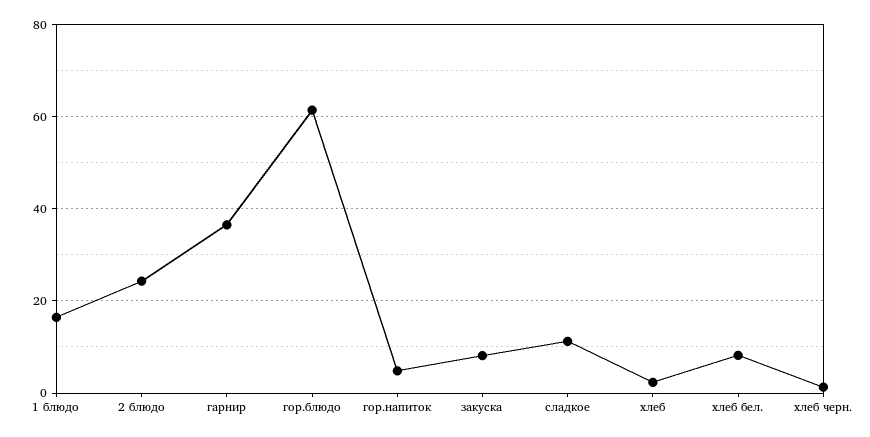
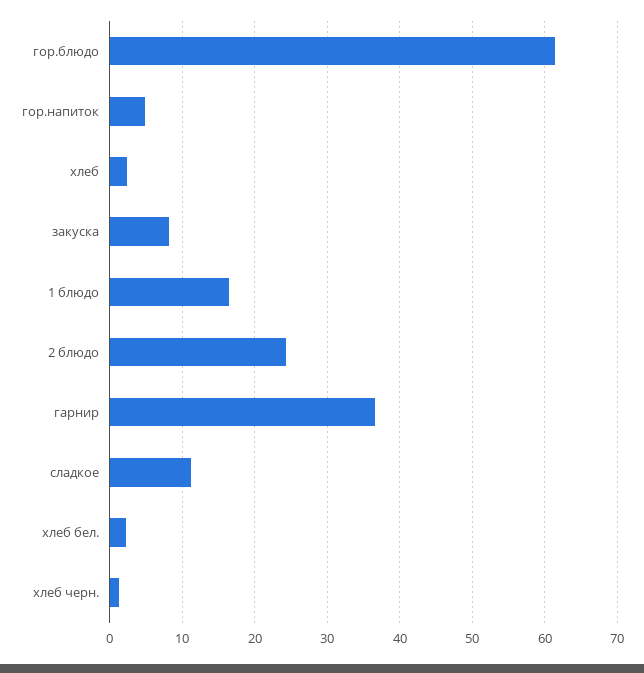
хлеб бел.: 8 -> 2

